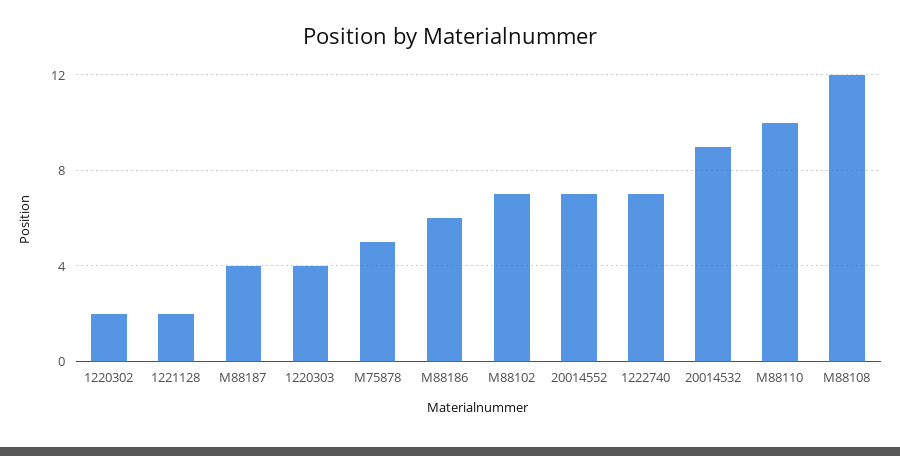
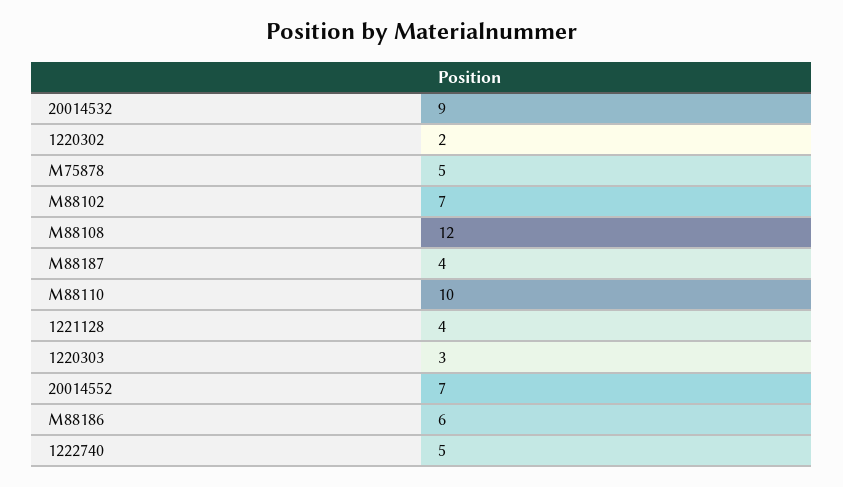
1221128: 2 -> 4
1220303: 4 -> 3
1222740: 7 -> 5

